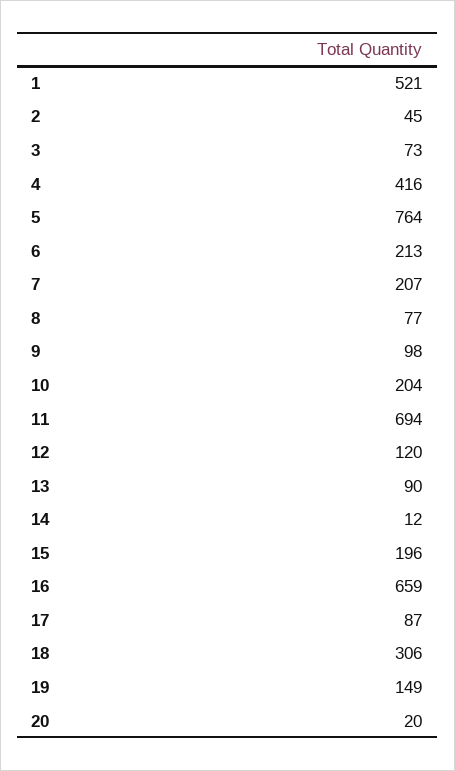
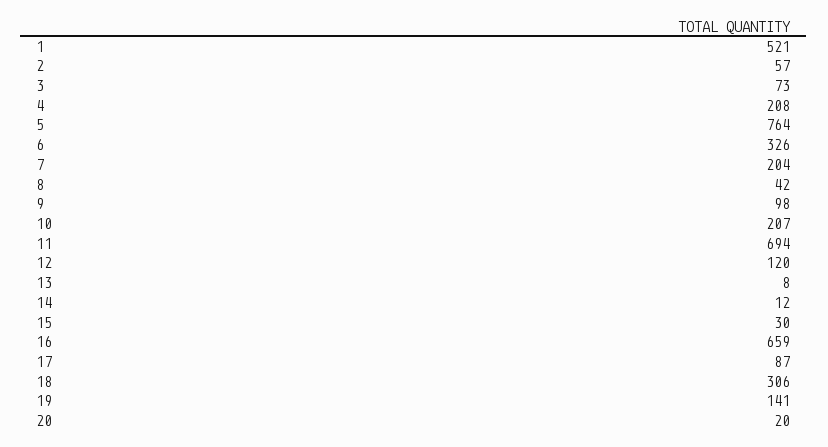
2: 45 -> 57
4: 416 -> 208
6: 213 -> 326
7: 207 -> 204
8: 77 -> 42
10: 204 -> 207
13: 90 -> 8
15: 196 -> 30
19: 149 -> 141

